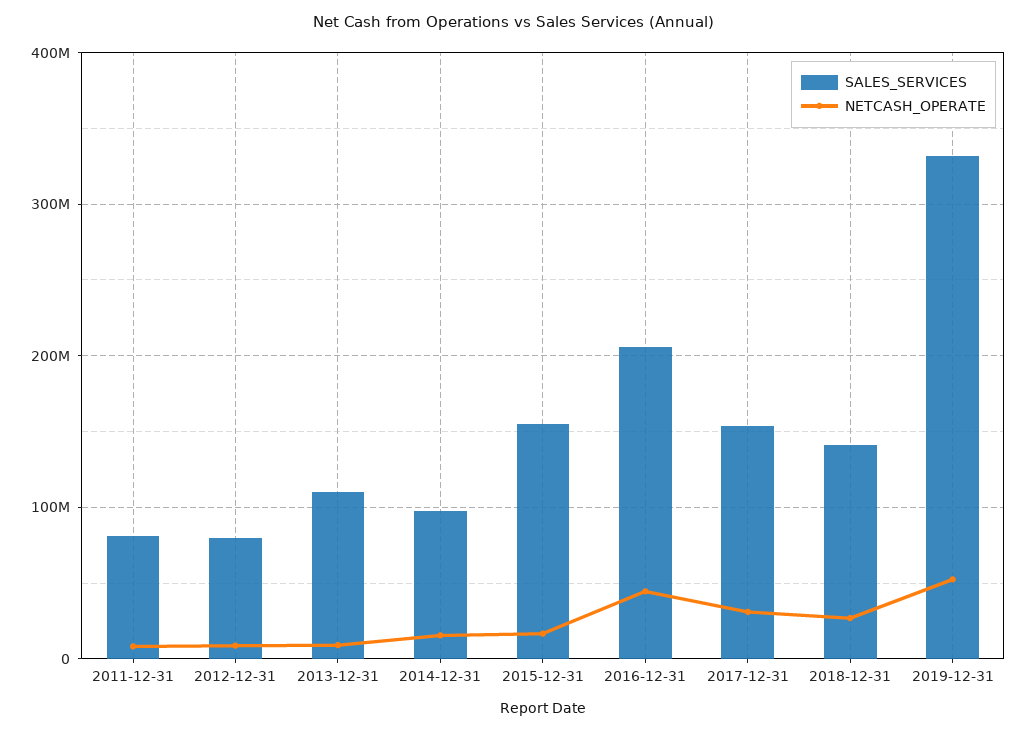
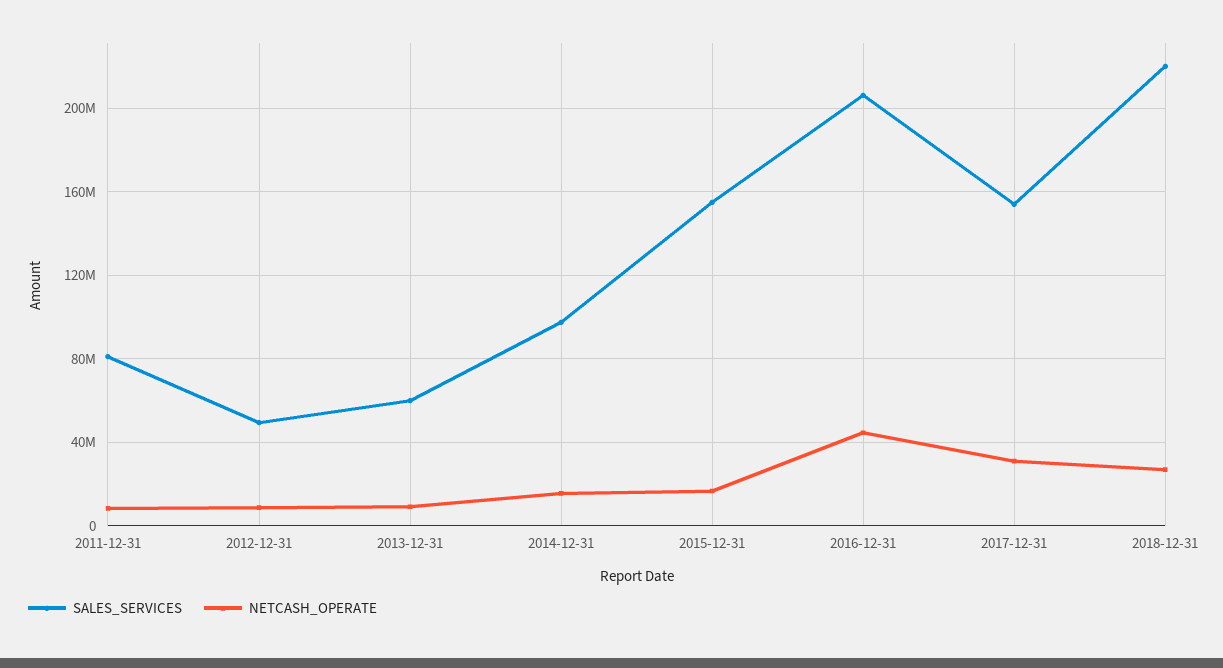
SALES_SERVICES, 2012-12-31: 80000000 -> 50000000
SALES_SERVICES, 2013-12-31: 110000000 -> 60000000
SALES_SERVICES, 2018-12-31: 140000000 -> 220000000
SALES_SERVICES, 2019-12-31: 330000000 -> none
NETCASH_OPERATE, 2019-12-31: 50000000 -> none

